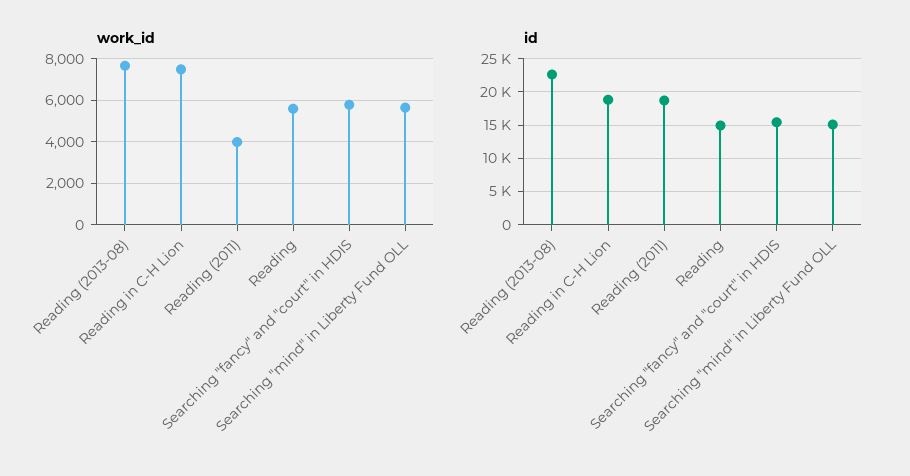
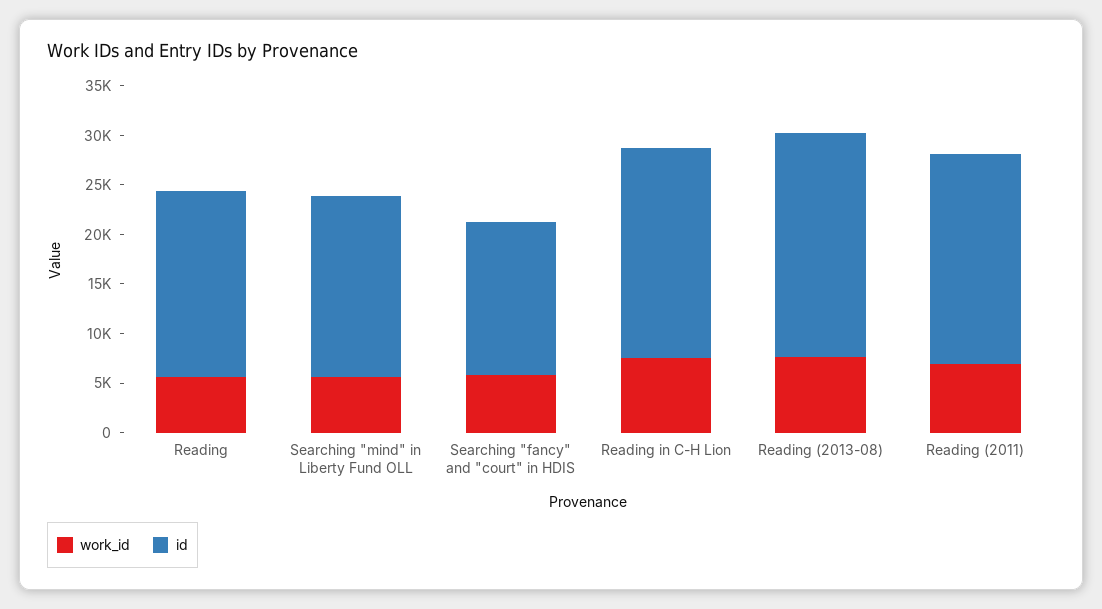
work_id, Reading (2011): 4000 -> 7000
id, Reading in C-H Lion: 19000 -> 21000
id, Reading (2011): 19000 -> 21000
id, Reading: 15000 -> 19000
id, Searching "mind" in Liberty Fund OLL: 15000 -> 18000

